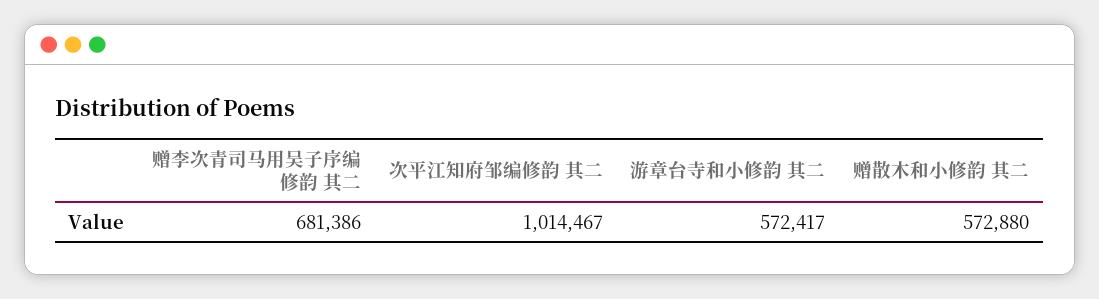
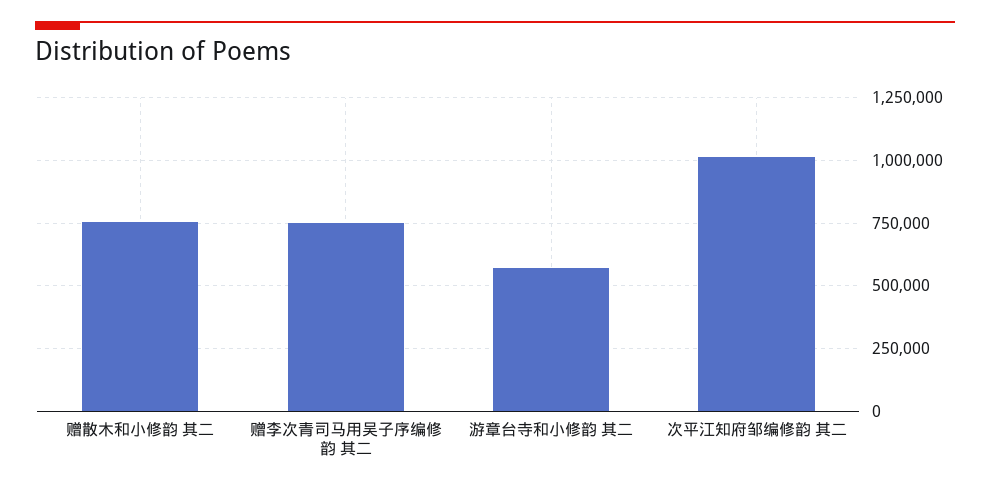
赠李次青司马用吴子序编修韵 其二: 681386 -> 750000
赠散木和小修韵 其二: 572880 -> 750000

